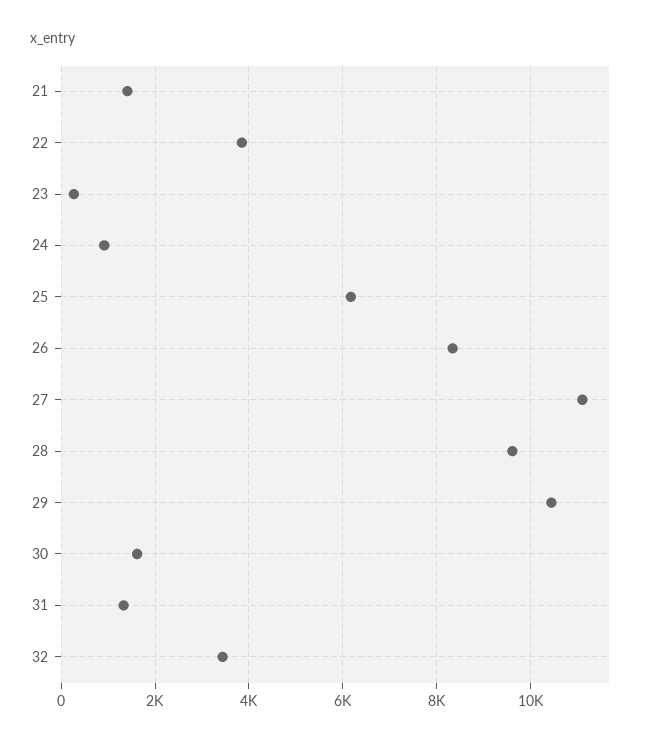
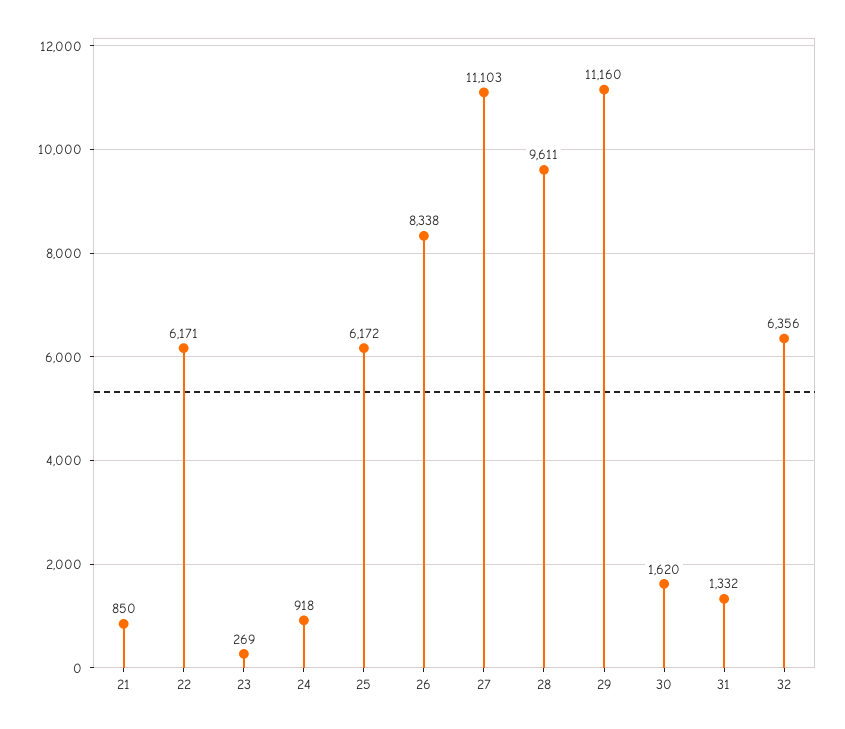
21: 1400 -> 850
22: 3800 -> 6171
29: 10400 -> 11160
32: 3400 -> 6356

